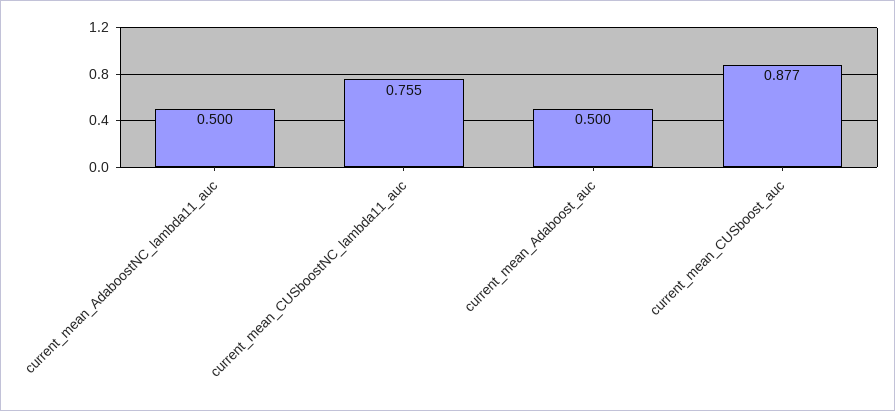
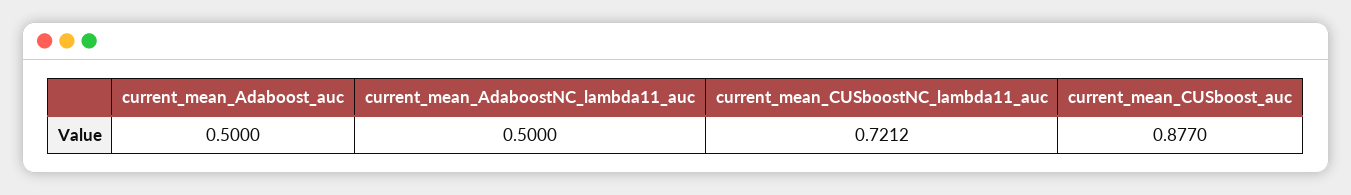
current_mean_CUSboostNC_lambda11_auc: 0.755 -> 0.7212

